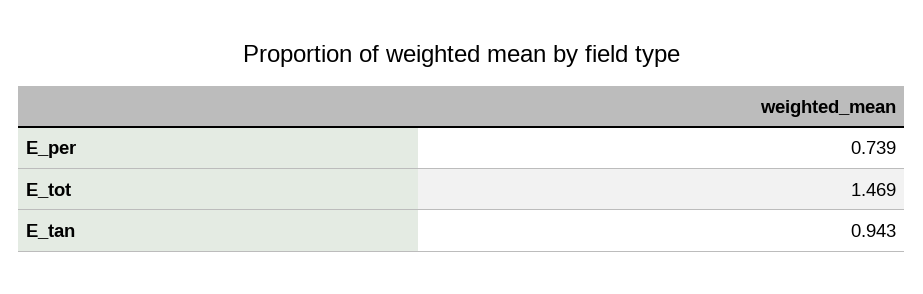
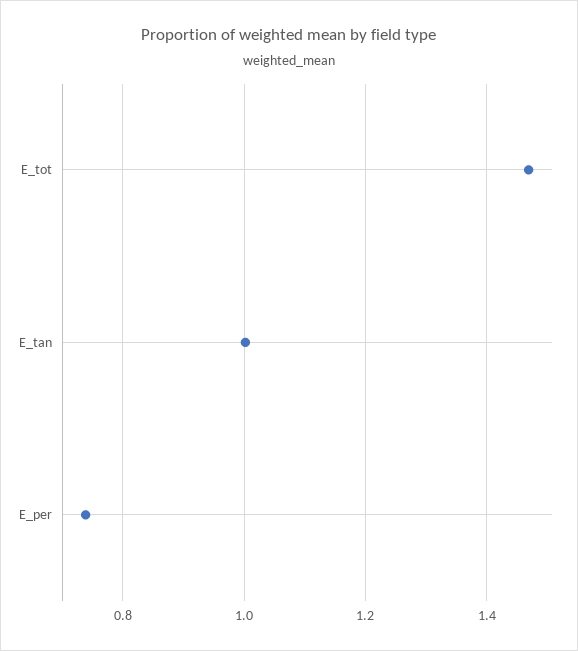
E_tan: 0.943 -> 1

